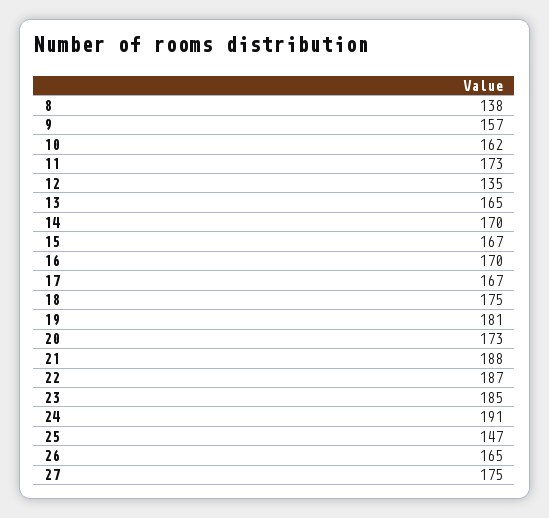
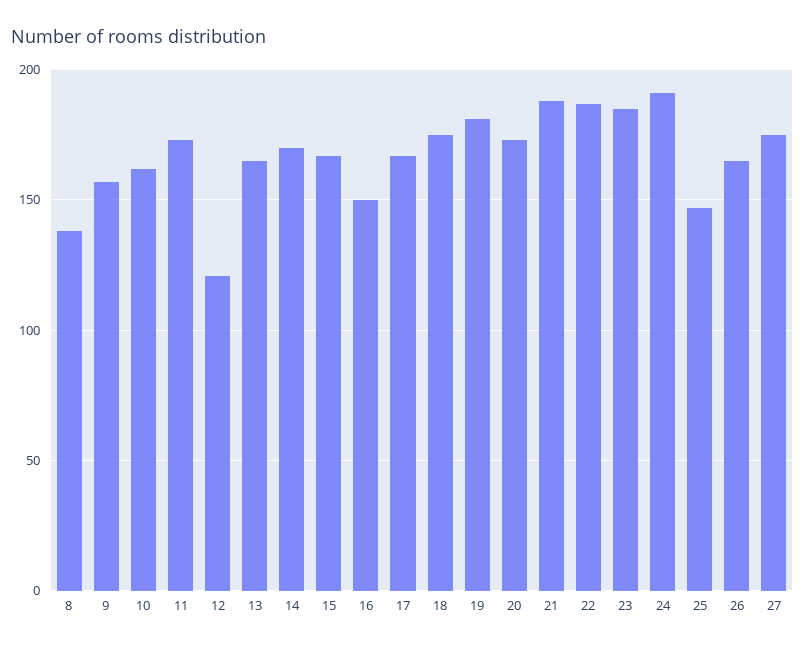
12: 135 -> 120
16: 170 -> 150

